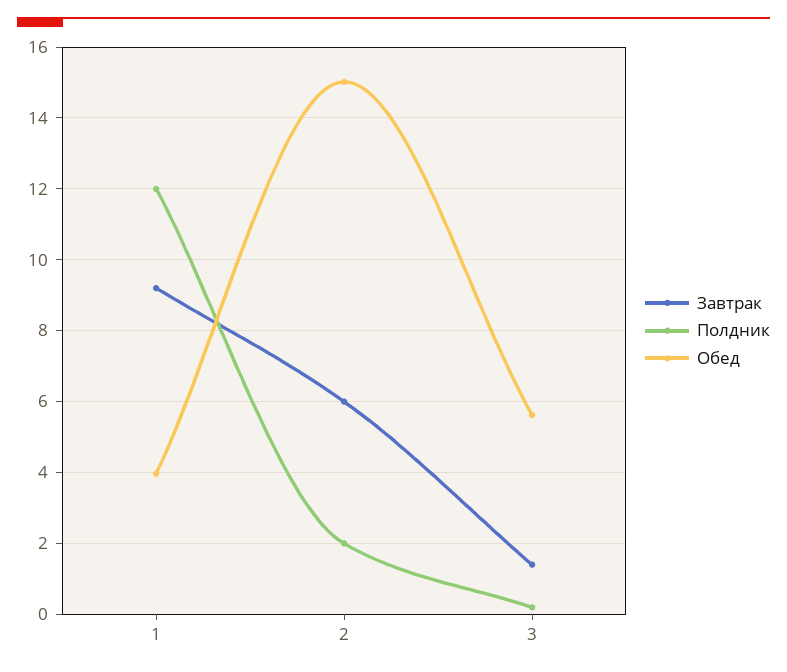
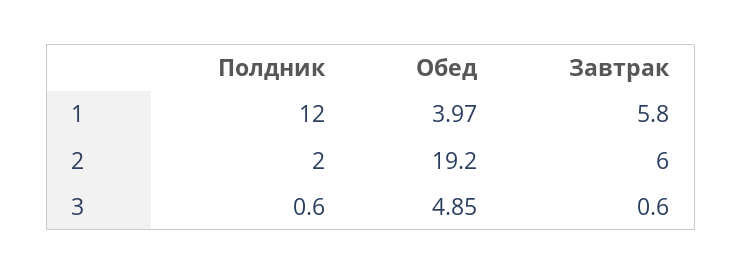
Завтрак, 1: 9.2 -> 5.8
Обед, 2: 15 -> 19.2
Завтрак, 3: 1.4 -> 0.6
Полдник, 3: 0.2 -> 0.6
Обед, 3: 5.6 -> 4.85

